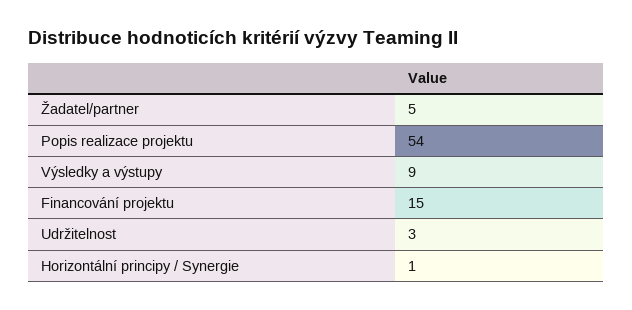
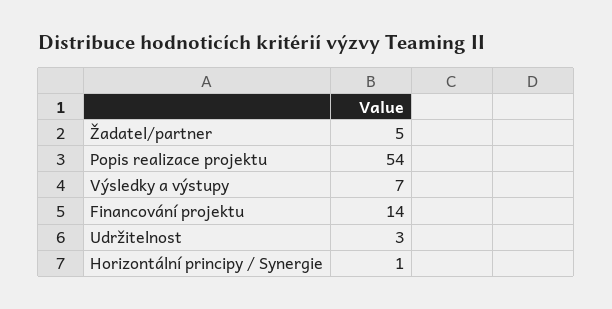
Výsledky a výstupy: 9 -> 7
Financování projektu: 15 -> 14

